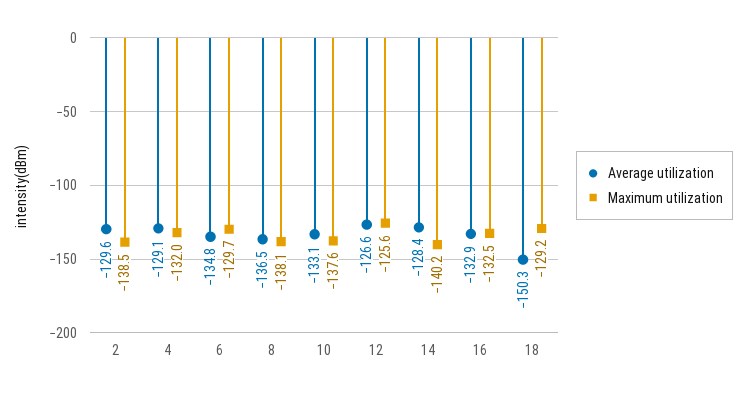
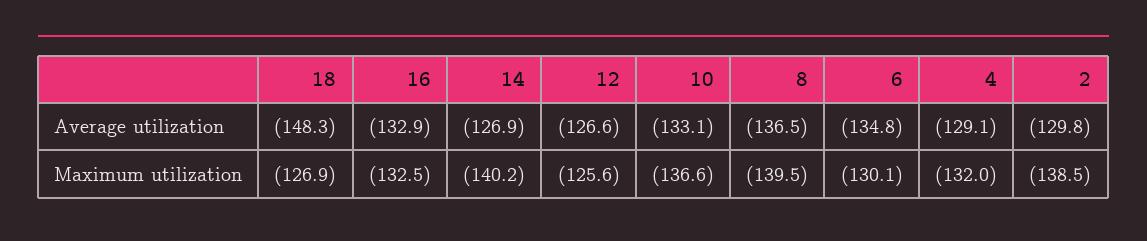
Average utilization, 2: -129.6 -> -129.8
Maximum utilization, 6: -129.7 -> -130.1
Maximum utilization, 8: -138.1 -> -139.5
Maximum utilization, 10: -137.6 -> -136.6
Average utilization, 14: -128.4 -> -126.9
Average utilization, 18: -150.3 -> -148.3
Maximum utilization, 18: -129.2 -> -126.9

